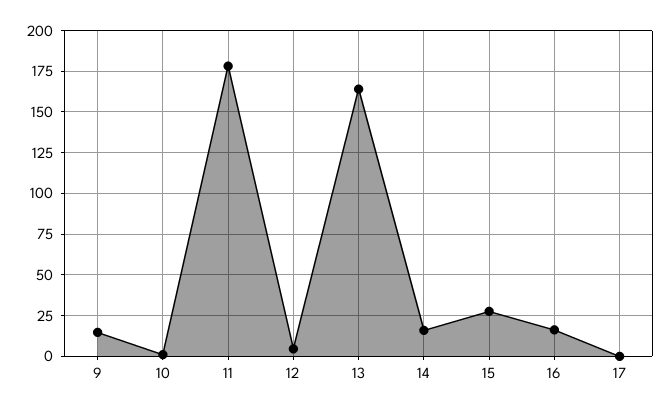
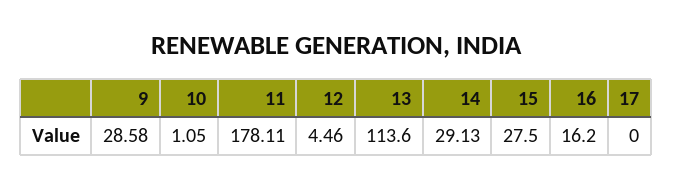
9: 15 -> 28.58
13: 165 -> 113.6
14: 15 -> 29.13

